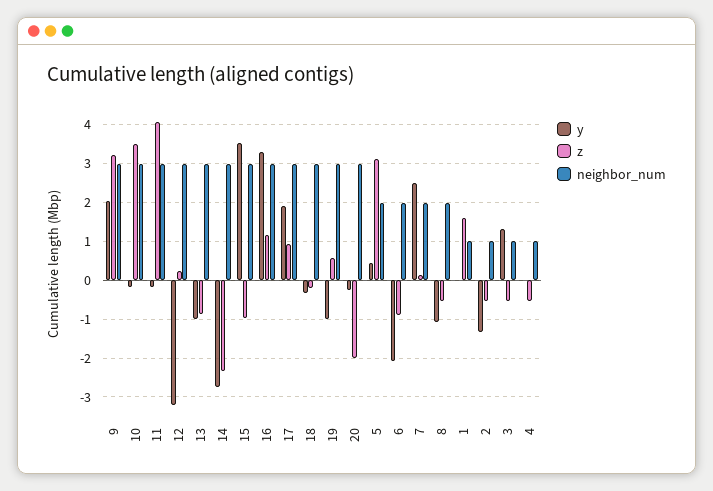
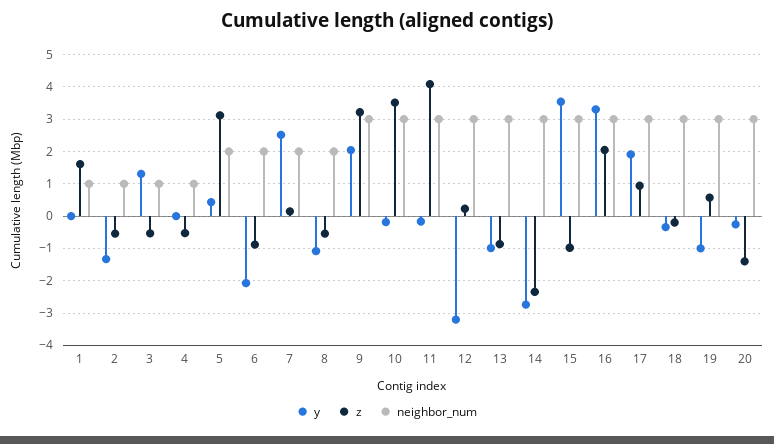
z, 16: 1.2 -> 2
z, 20: -2 -> -1.4

